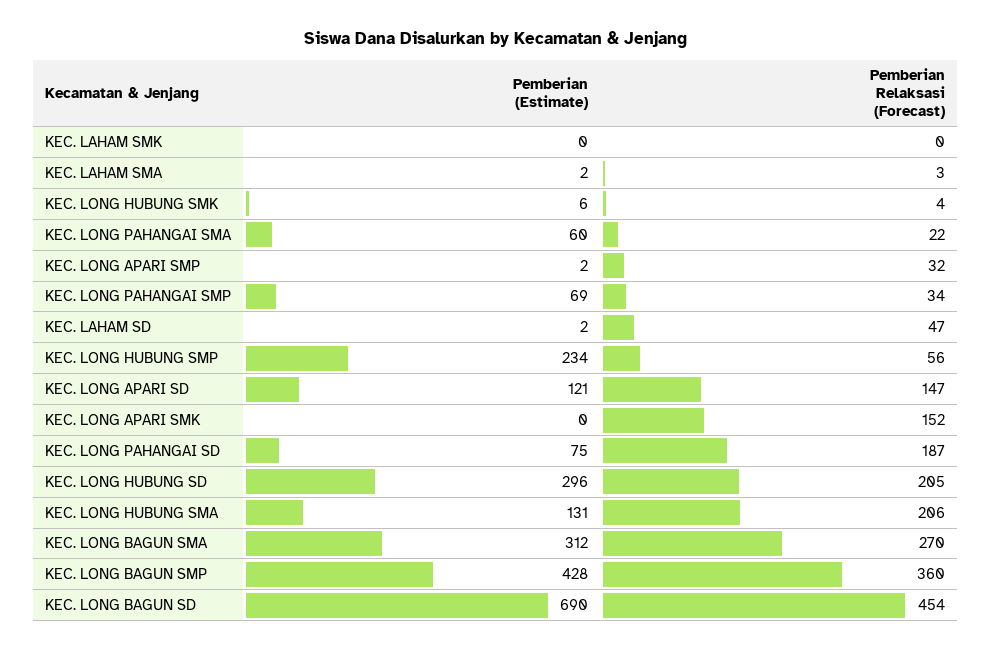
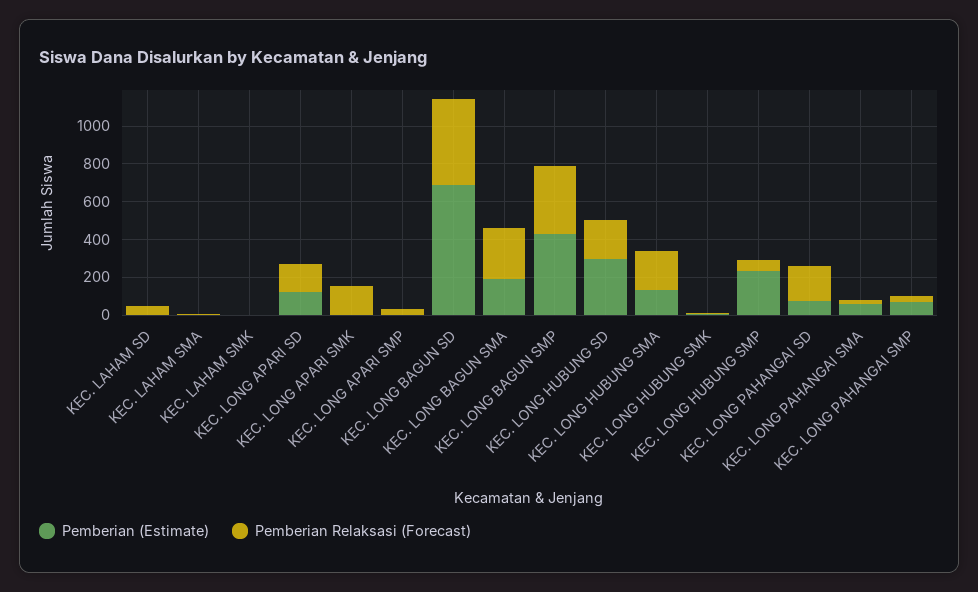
Pemberian (Estimate), KEC. LONG BAGUN SMA: 312 -> 200

